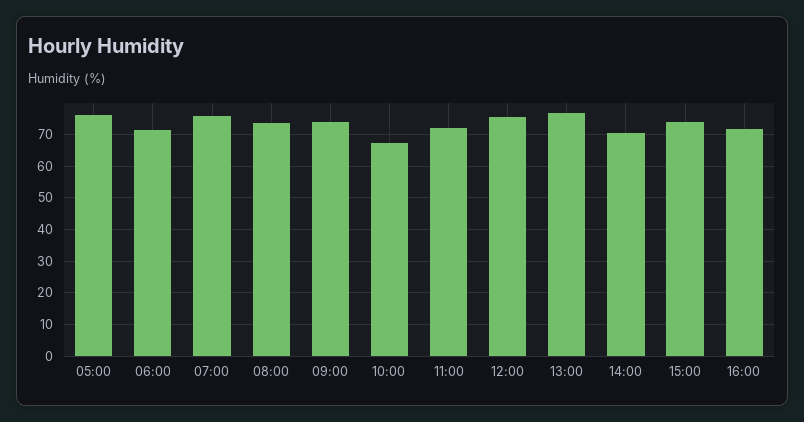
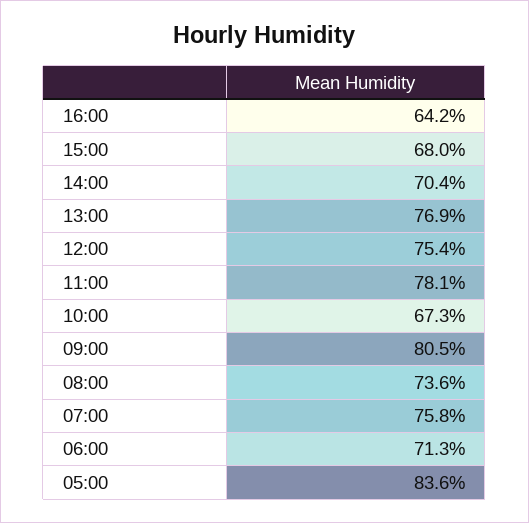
05:00: 76 -> 83.6
09:00: 74 -> 80.5
11:00: 72 -> 78.1
15:00: 74 -> 68
16:00: 72 -> 64.2

